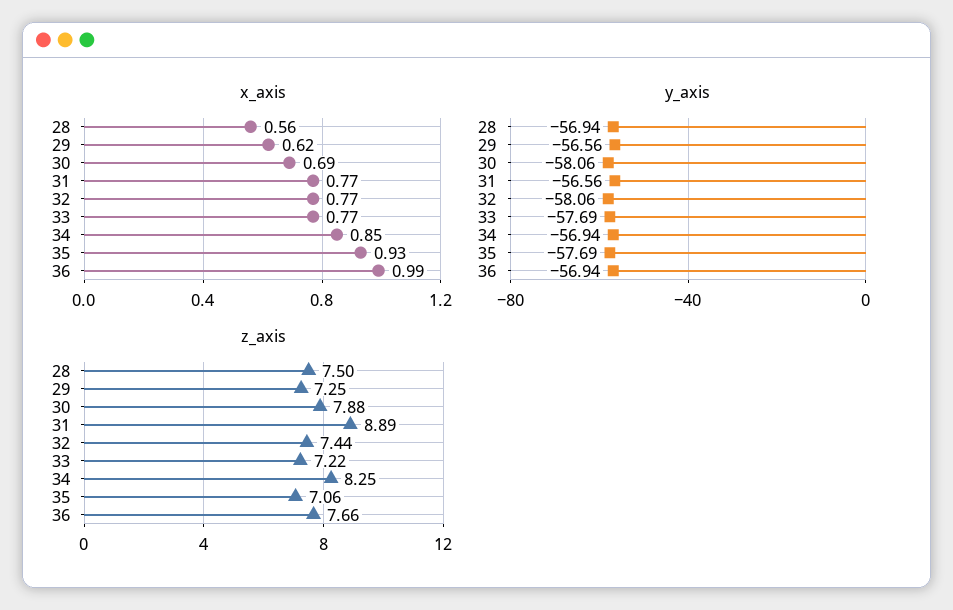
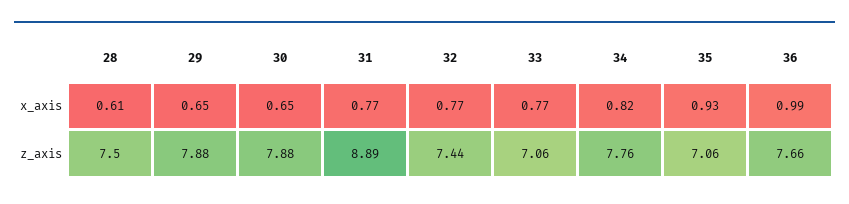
x_axis, 28: 0.56 -> 0.61
x_axis, 29: 0.62 -> 0.65
x_axis, 30: 0.69 -> 0.65
x_axis, 34: 0.85 -> 0.82
y_axis, 28: -56.94 -> none
y_axis, 29: -56.56 -> none
y_axis, 30: -58.06 -> none
y_axis, 31: -56.56 -> none
y_axis, 32: -58.06 -> none
y_axis, 33: -57.69 -> none
y_axis, 34: -56.94 -> none
y_axis, 35: -57.69 -> none
y_axis, 36: -56.94 -> none
z_axis, 29: 7.25 -> 7.88
z_axis, 33: 7.22 -> 7.06
z_axis, 34: 8.25 -> 7.76

